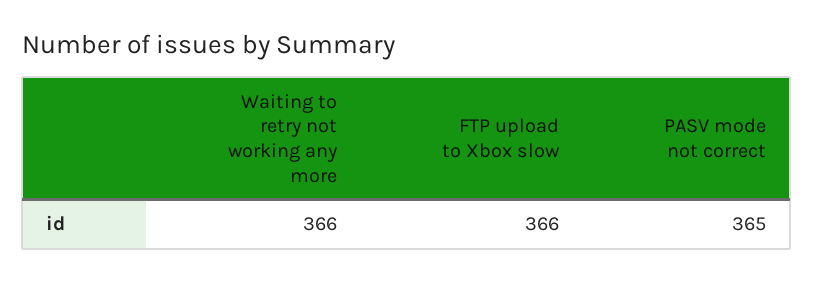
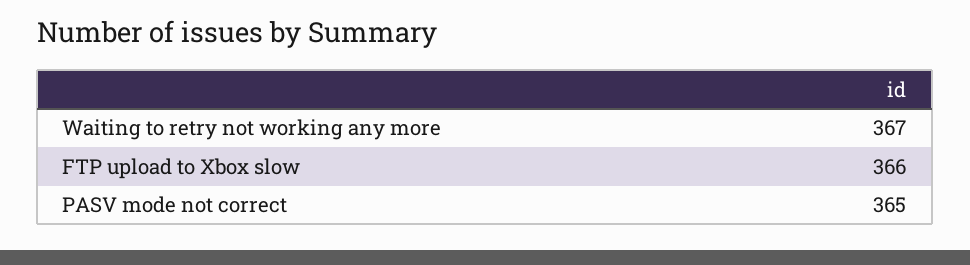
Waiting to retry not working any more: 366 -> 367

